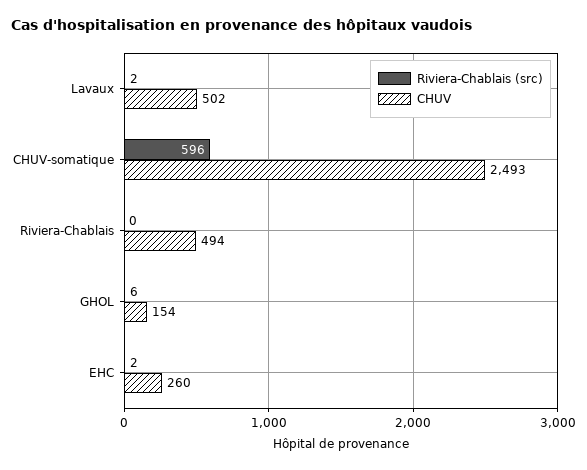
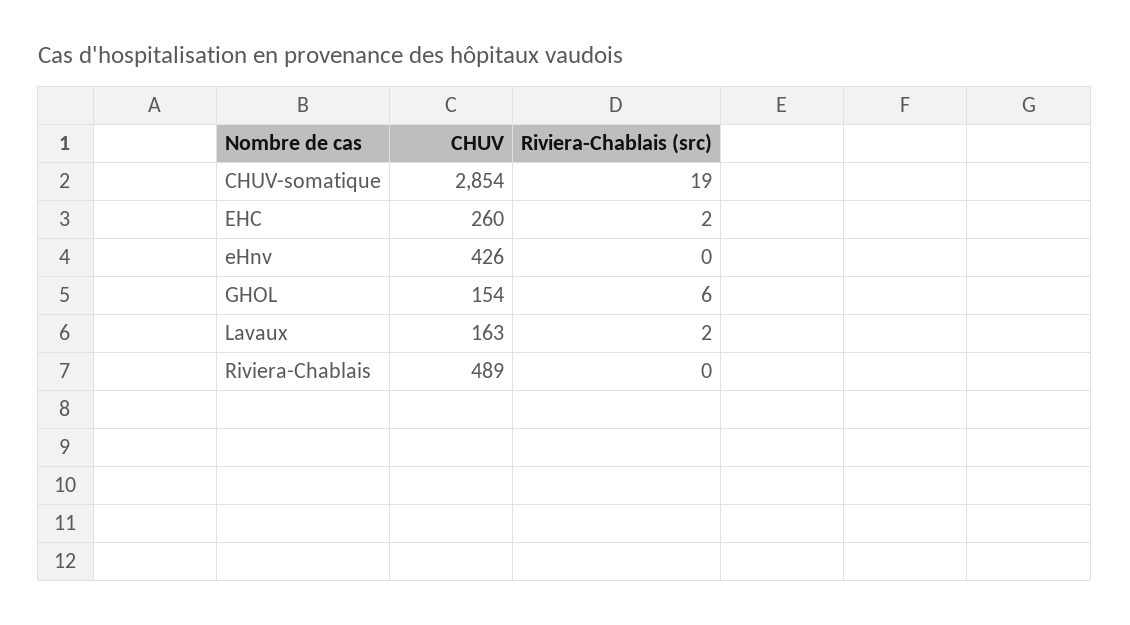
CHUV, Lavaux: 502 -> 163
Riviera-Chablais (src), CHUV-somatique: 596 -> 19
CHUV, CHUV-somatique: 2493 -> 2854
CHUV, Riviera-Chablais: 494 -> 489
CHUV, eHnv: none -> 426
Riviera-Chablais (src), eHnv: none -> 0

